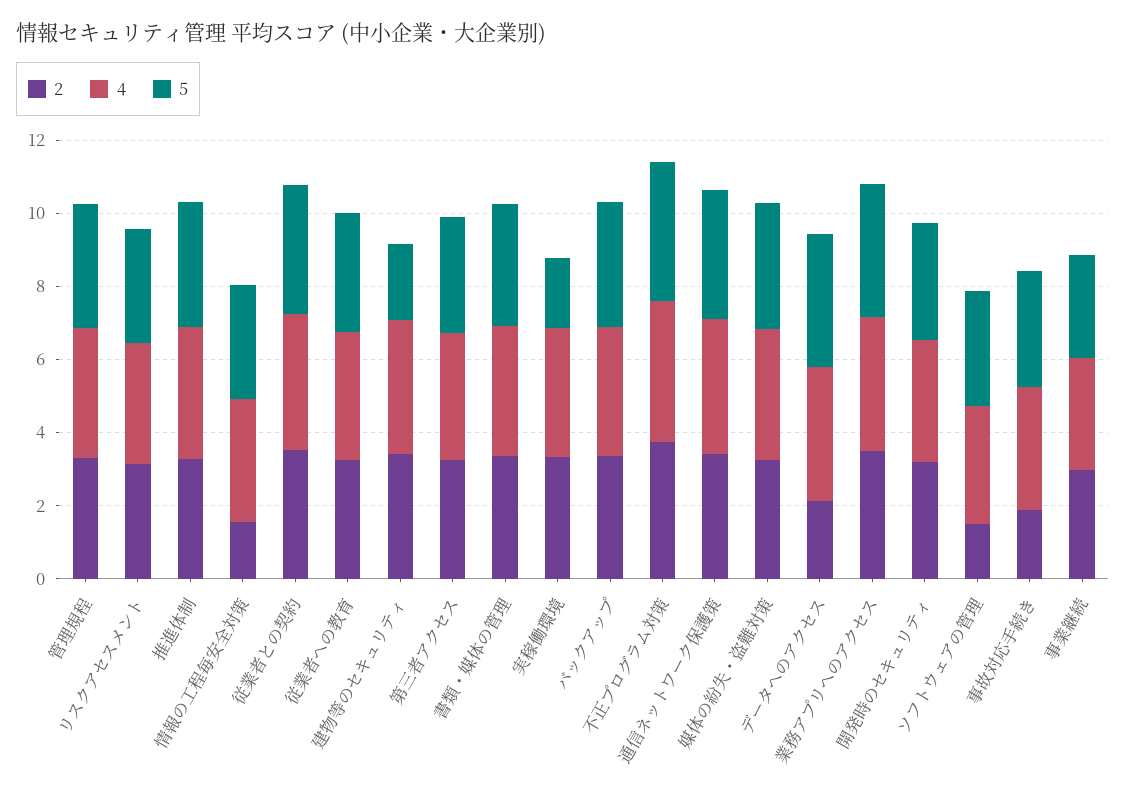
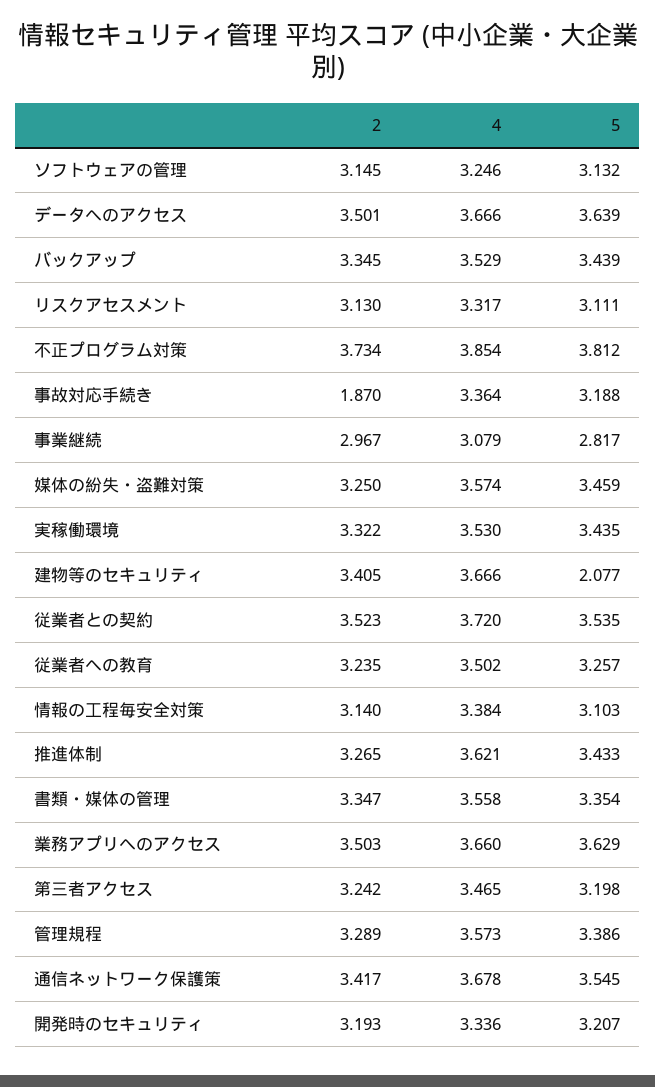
2, 情報の工程毎安全対策: 1.5 -> 3.14
5, 実稼働環境: 2 -> 3.435
2, データへのアクセス: 2 -> 3.501
2, ソフトウェアの管理: 1.5 -> 3.145

